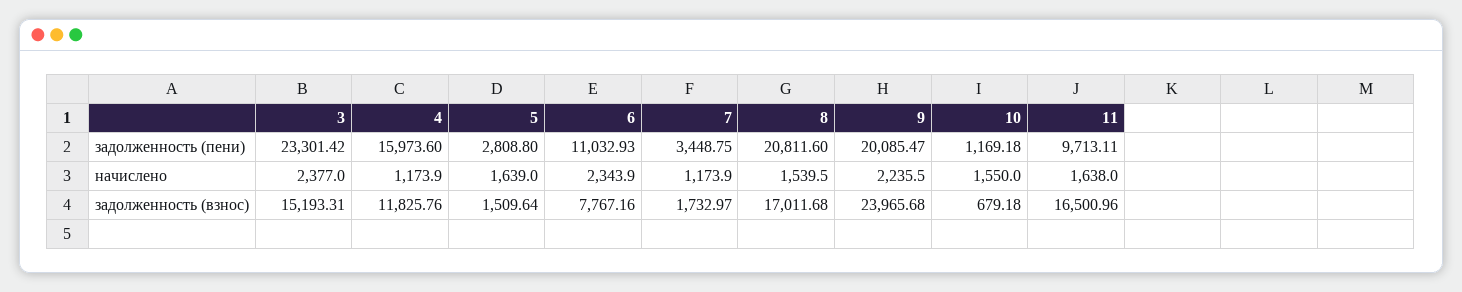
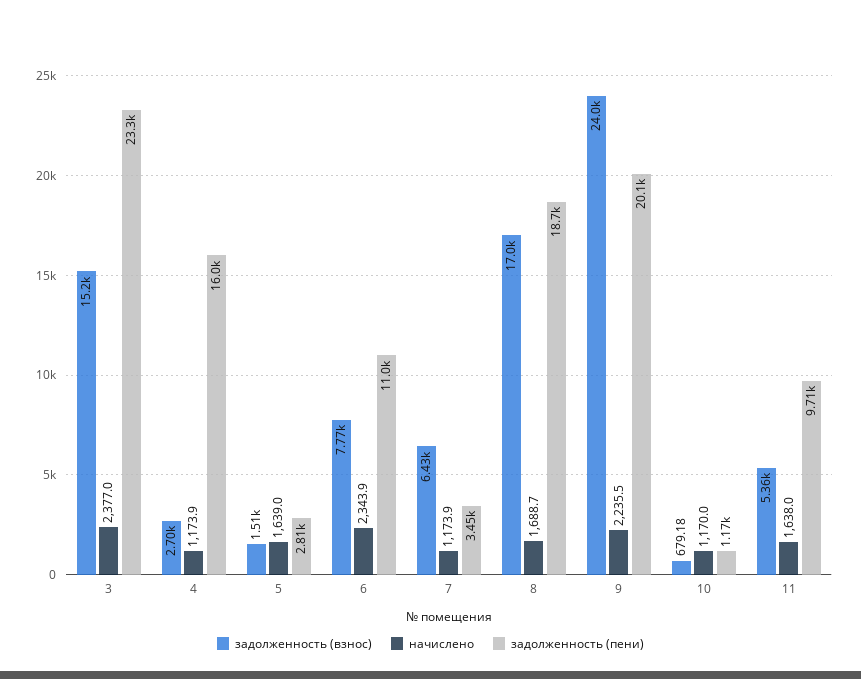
задолженность (пени), 8: 20811.6 -> 18700
начислено, 8: 1539.5 -> 1688.7
начислено, 10: 1550 -> 1170
задолженность (взнос), 4: 11825.76 -> 2700
задолженность (взнос), 7: 1732.97 -> 6430
задолженность (взнос), 11: 16500.96 -> 5360

